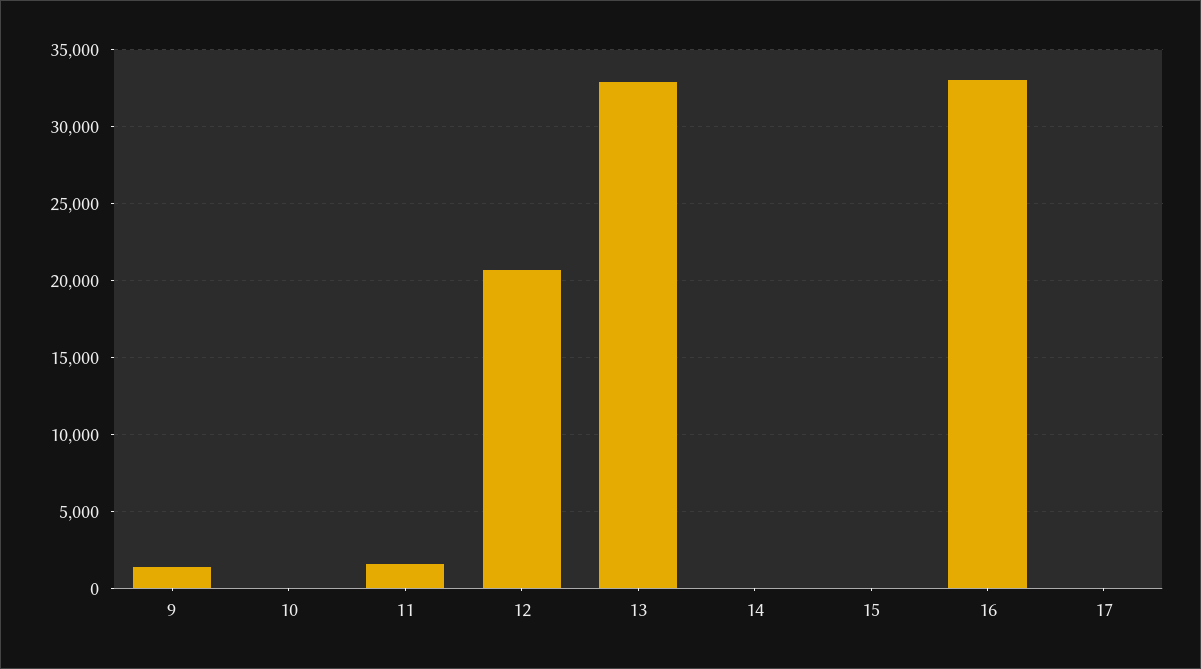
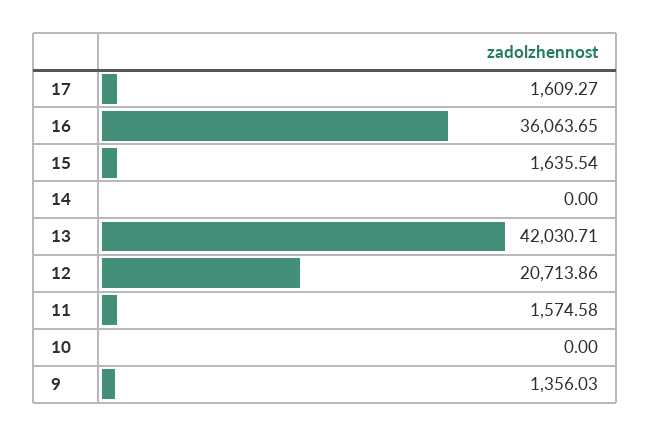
13: 33000 -> 42030.71
15: 0 -> 1635.54
16: 33000 -> 36063.65
17: 0 -> 1609.27

